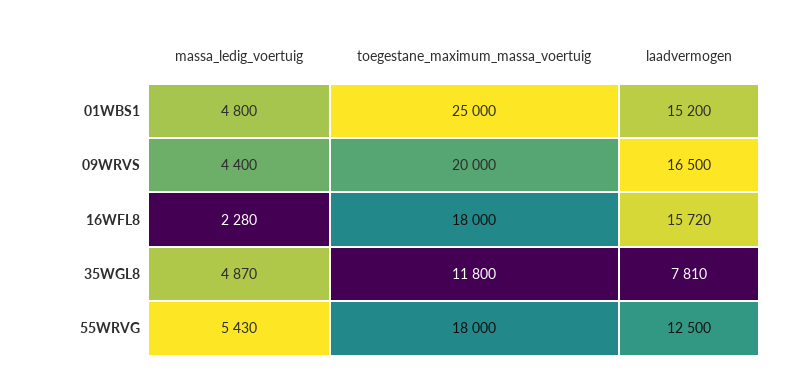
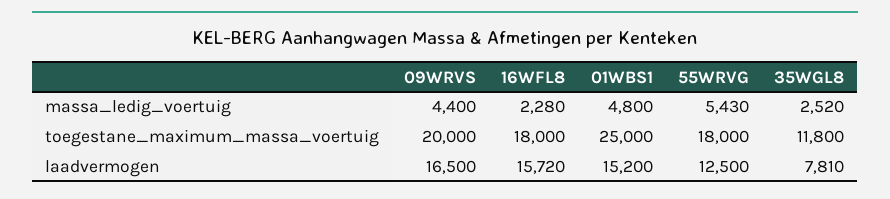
massa_ledig_voertuig, 35WGL8: 4870 -> 2520

